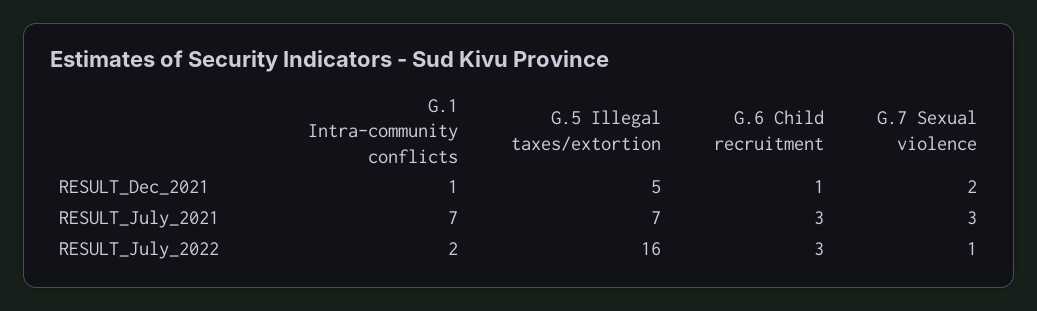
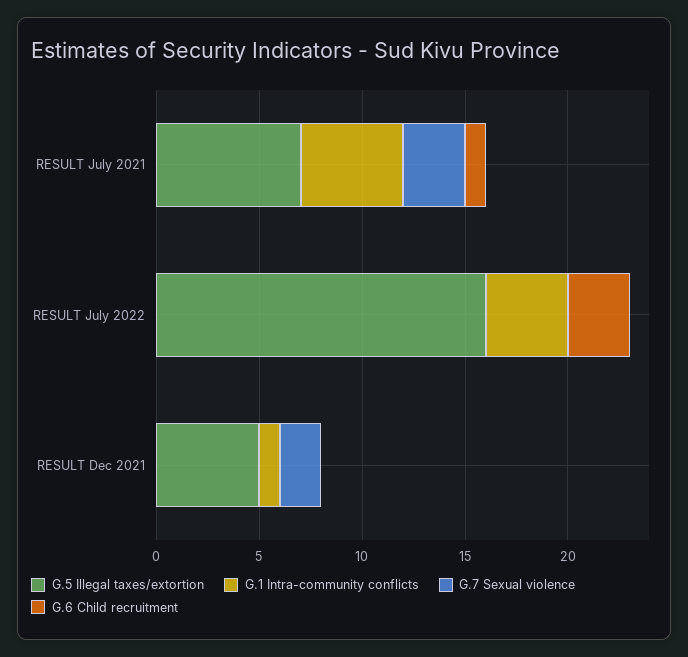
G.6 Child recruitment, RESULT_Dec_2021: 1 -> 0
G.1 Intra-community conflicts, RESULT_July_2021: 7 -> 5
G.6 Child recruitment, RESULT_July_2021: 3 -> 1
G.1 Intra-community conflicts, RESULT_July_2022: 2 -> 4
G.7 Sexual violence, RESULT_July_2022: 1 -> 0

